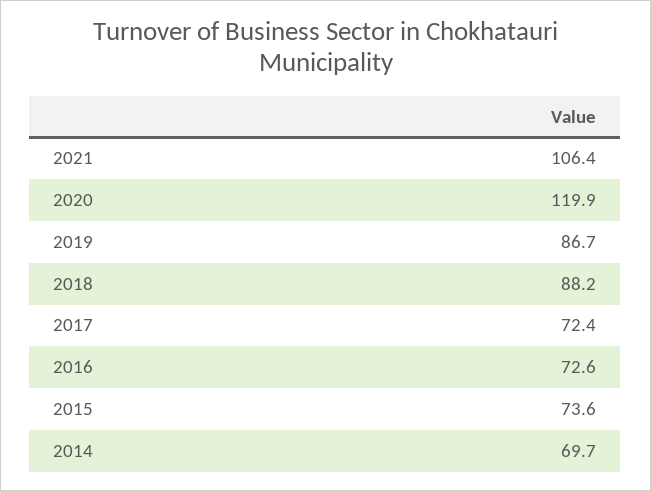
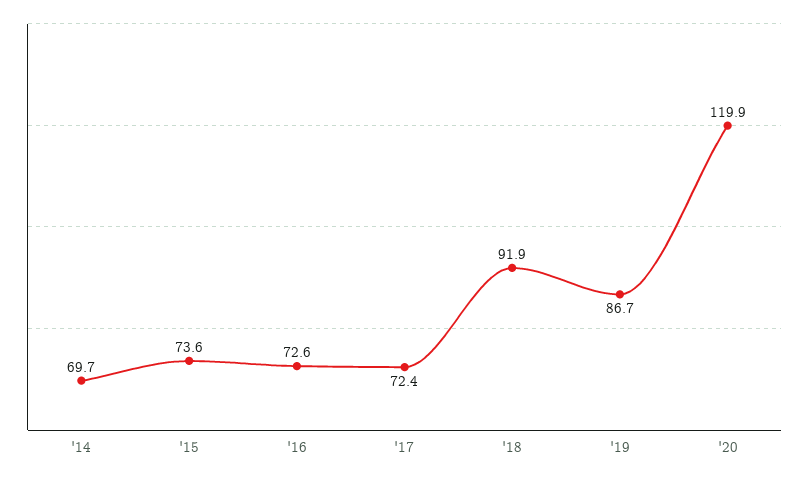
2021: 106.4 -> none
2018: 88.2 -> 91.9

